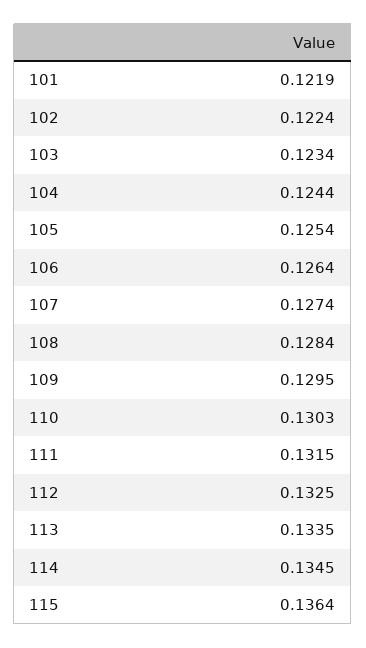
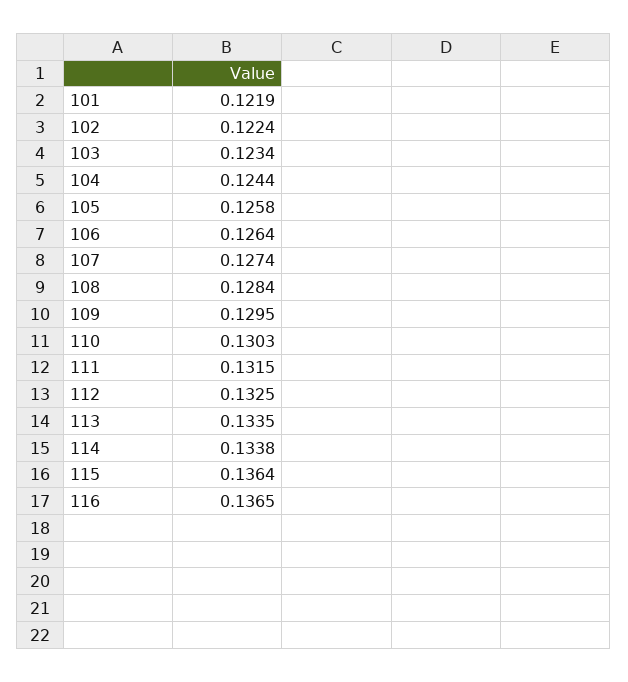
105: 0.1254 -> 0.1258
114: 0.1345 -> 0.1338
116: none -> 0.1365

